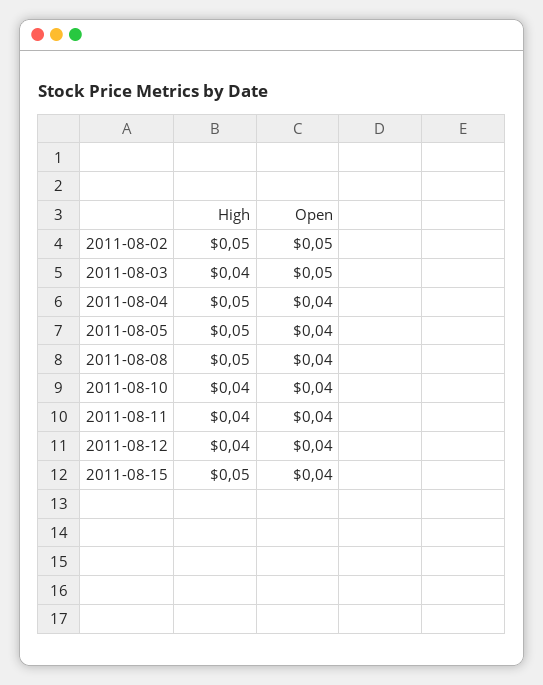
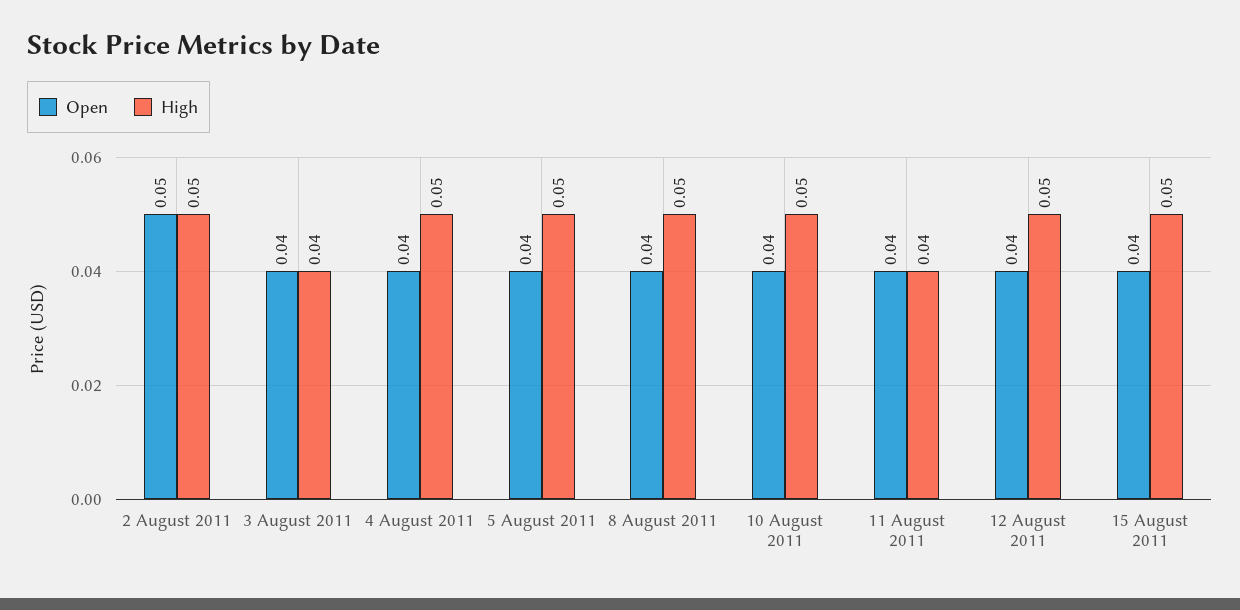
Open, 2011-08-03: 0.05 -> 0.04
High, 2011-08-10: 0.04 -> 0.05
High, 2011-08-12: 0.04 -> 0.05

